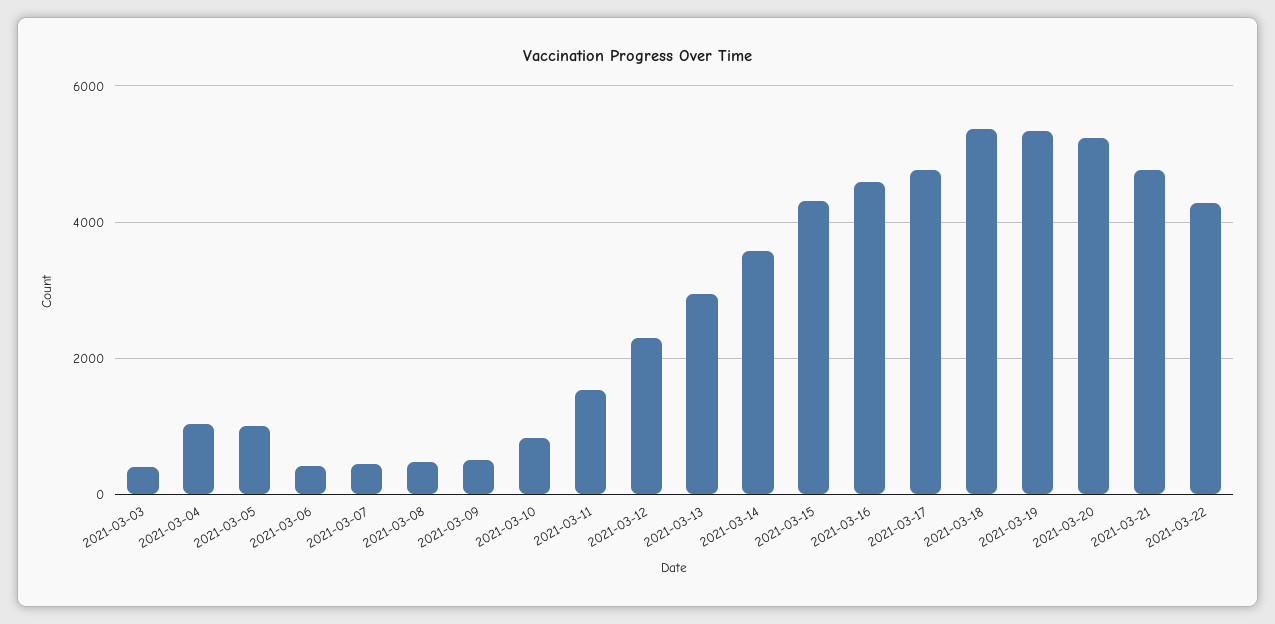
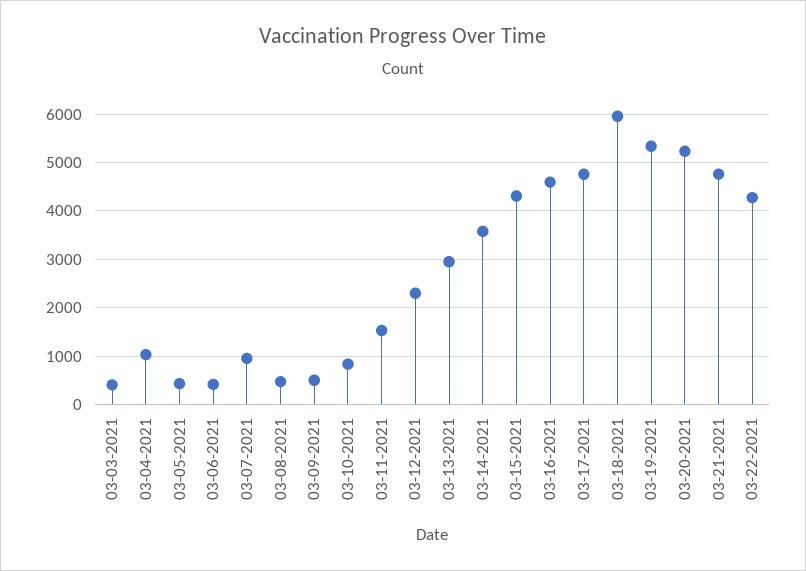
2021-03-05: 1000 -> 400
2021-03-07: 400 -> 1000
2021-03-18: 5400 -> 6000

